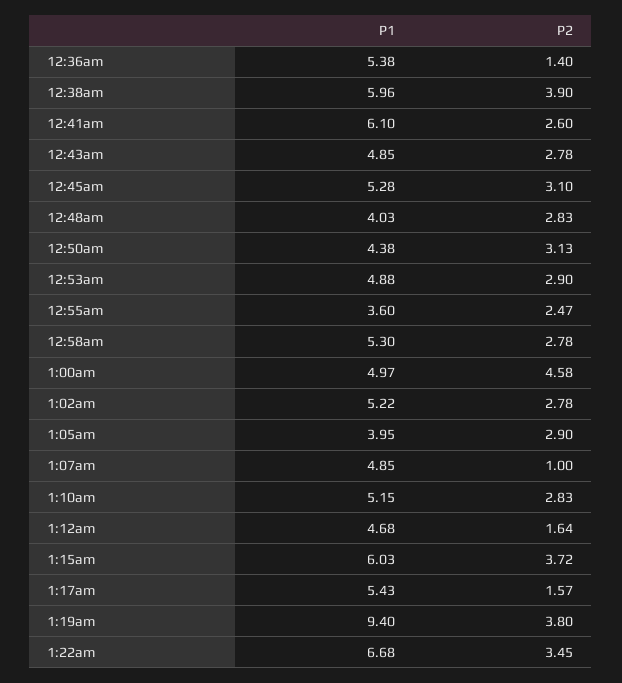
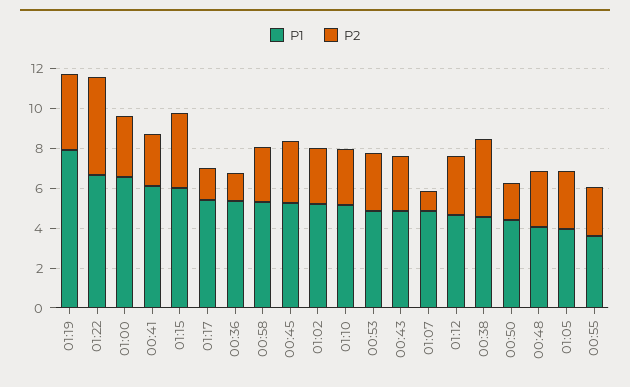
P1, 12:38am: 5.96 -> 4.5
P2, 12:50am: 3.13 -> 2
P1, 1:00am: 4.97 -> 6.5
P2, 1:00am: 4.58 -> 3
P2, 1:12am: 1.64 -> 3
P1, 1:19am: 9.4 -> 8
P2, 1:22am: 3.45 -> 5

